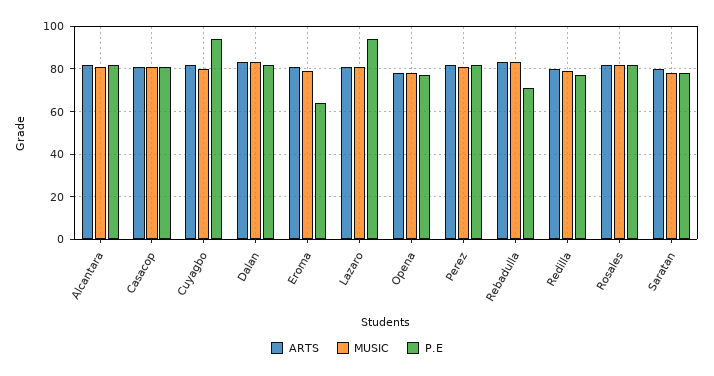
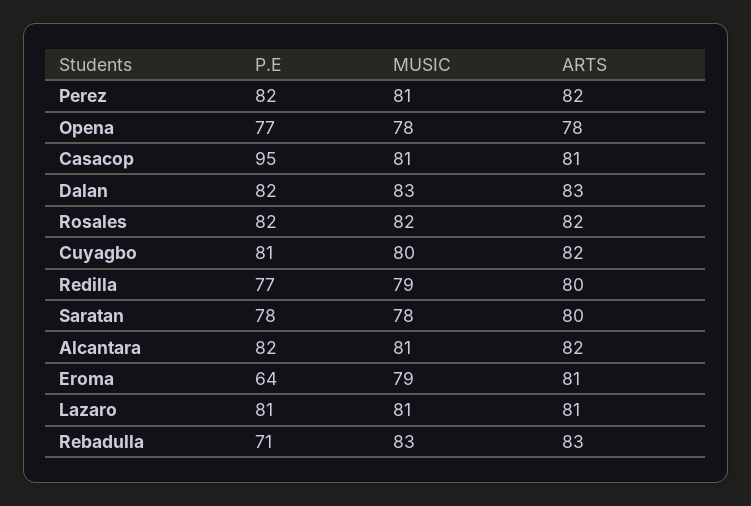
P.E, Casacop: 80 -> 95
P.E, Cuyagbo: 95 -> 81
P.E, Lazaro: 95 -> 81

